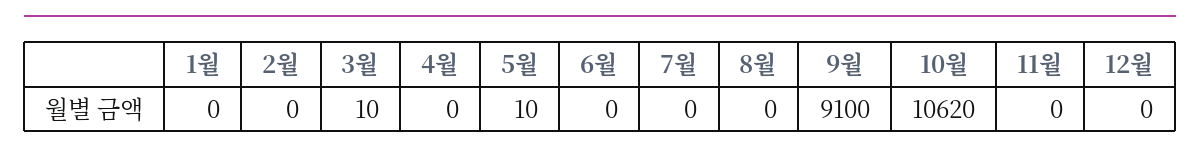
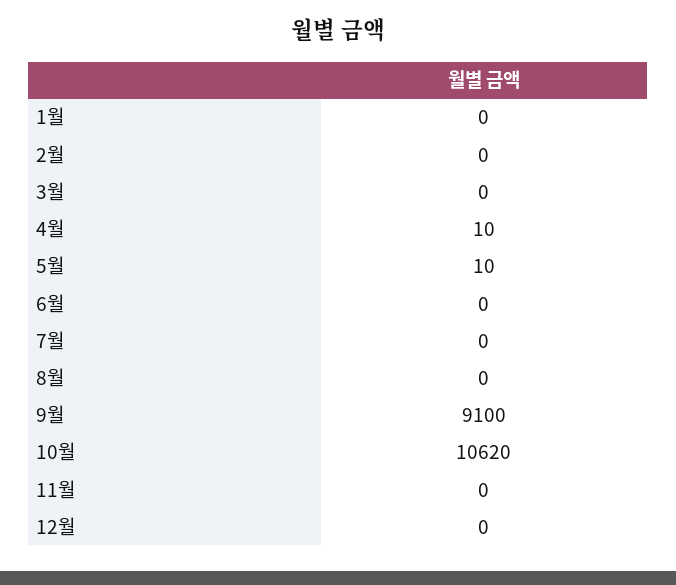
3월: 10 -> 0
4월: 0 -> 10

